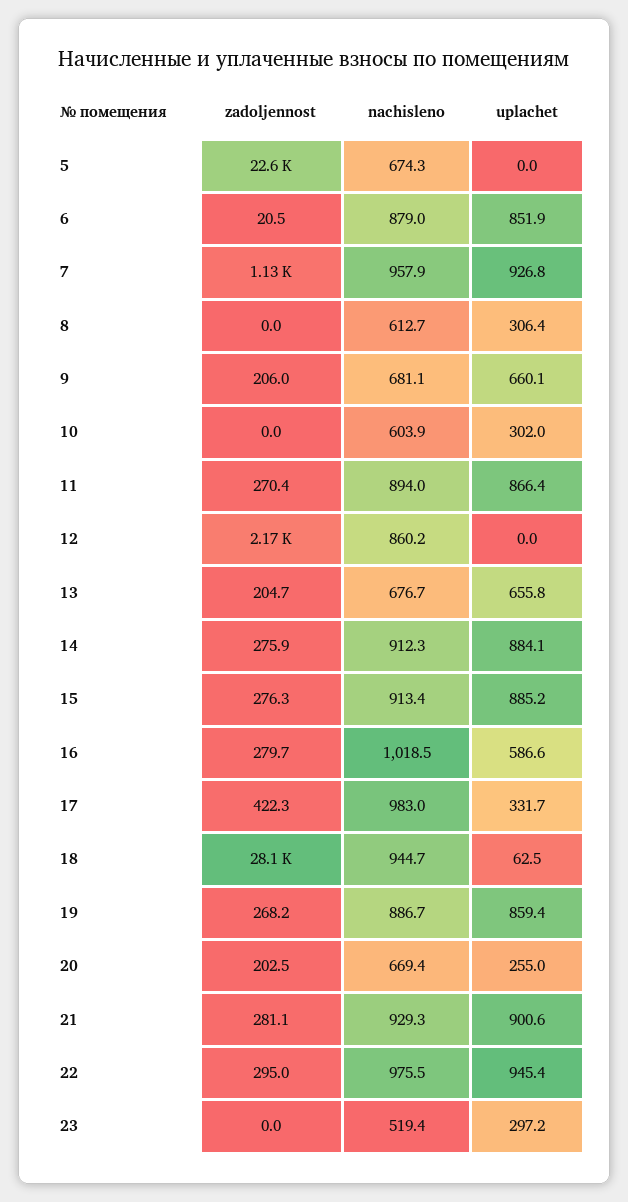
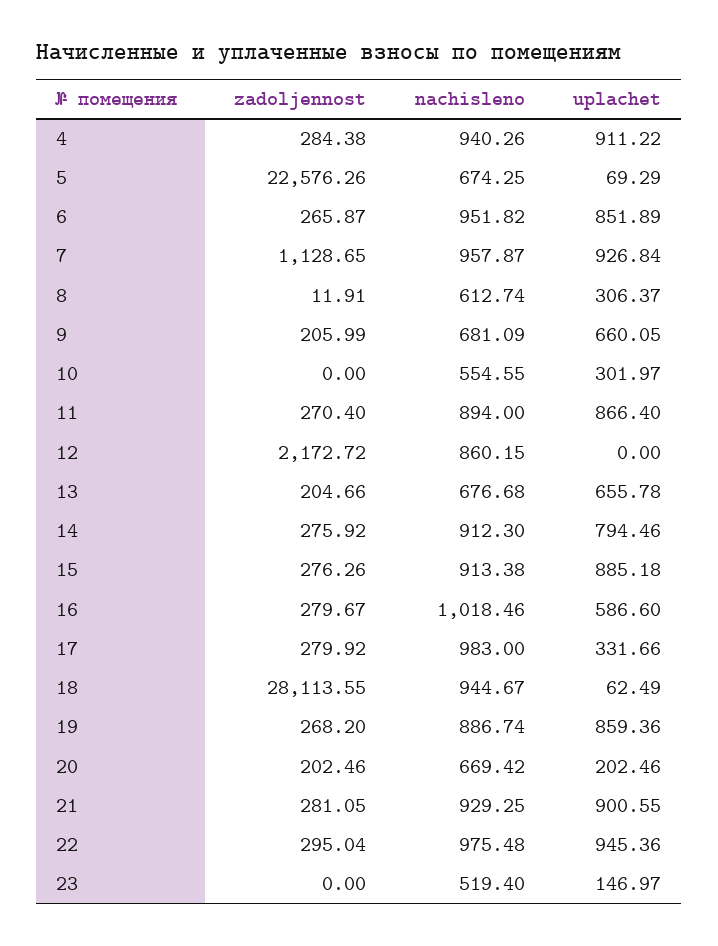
uplachet, 5: 0 -> 69.29
zadoljennost, 6: 20.5 -> 265.87
nachisleno, 6: 879 -> 951.82
zadoljennost, 8: 0 -> 11.91
nachisleno, 10: 603.9 -> 554.55
uplachet, 14: 884.1 -> 794.46
zadoljennost, 17: 422.3 -> 279.92
uplachet, 20: 255 -> 202.46
uplachet, 23: 297.2 -> 146.97
zadoljennost, 4: none -> 284.38
nachisleno, 4: none -> 940.26
uplachet, 4: none -> 911.22

